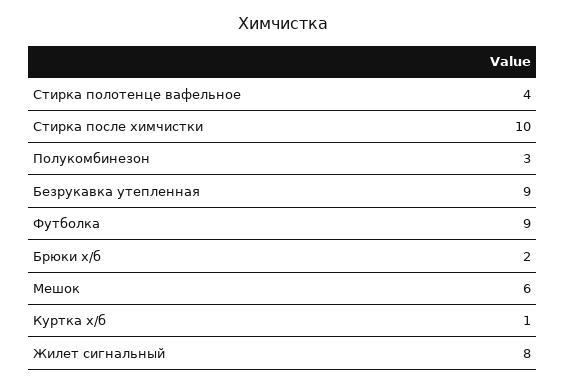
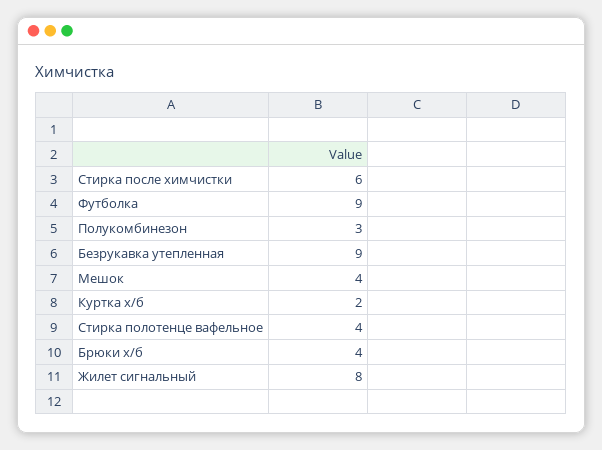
Стирка после химчистки: 10 -> 6
Брюки х/б: 2 -> 4
Мешок: 6 -> 4
Куртка х/б: 1 -> 2

